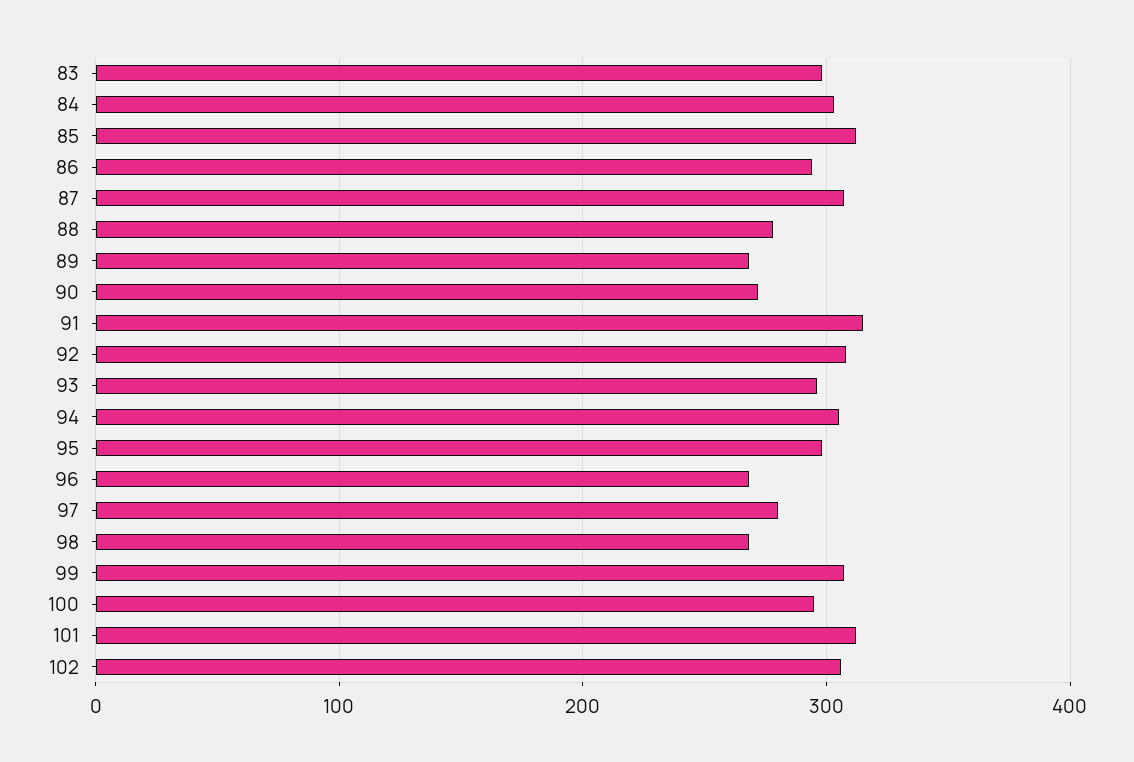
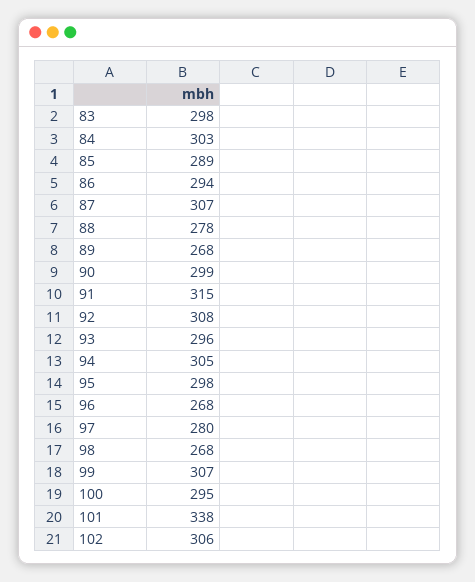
85: 310 -> 289
90: 270 -> 299
101: 310 -> 338

